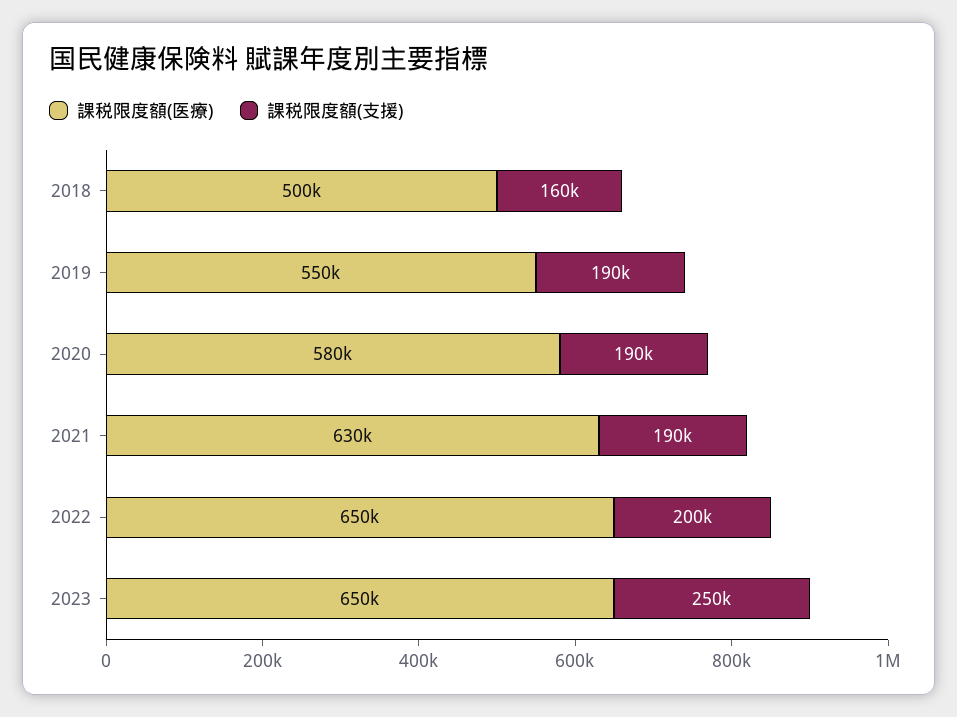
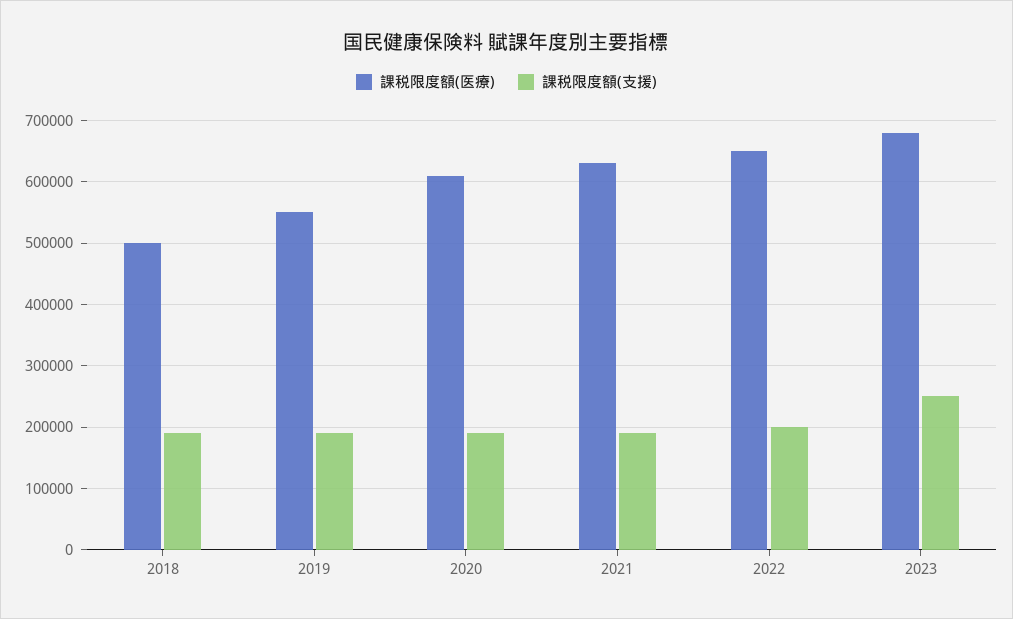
課税限度額(支援), 2018: 160000 -> 190000
課税限度額(医療), 2020: 580000 -> 610000
課税限度額(医療), 2023: 650000 -> 680000

